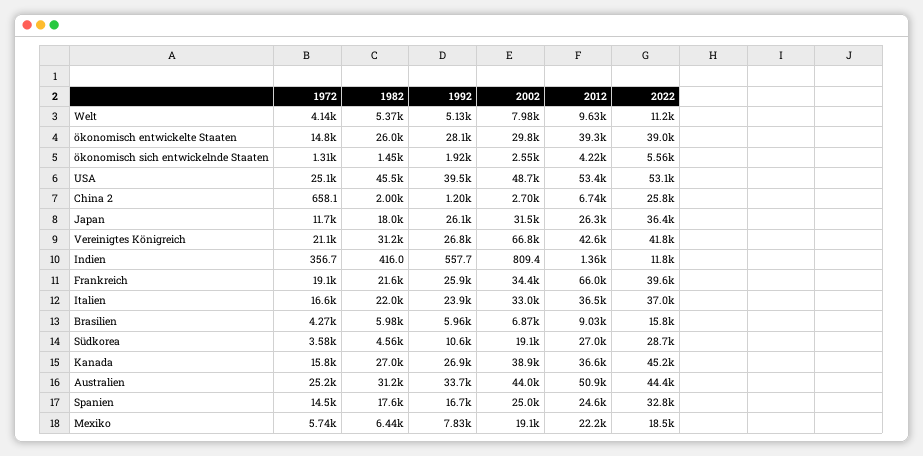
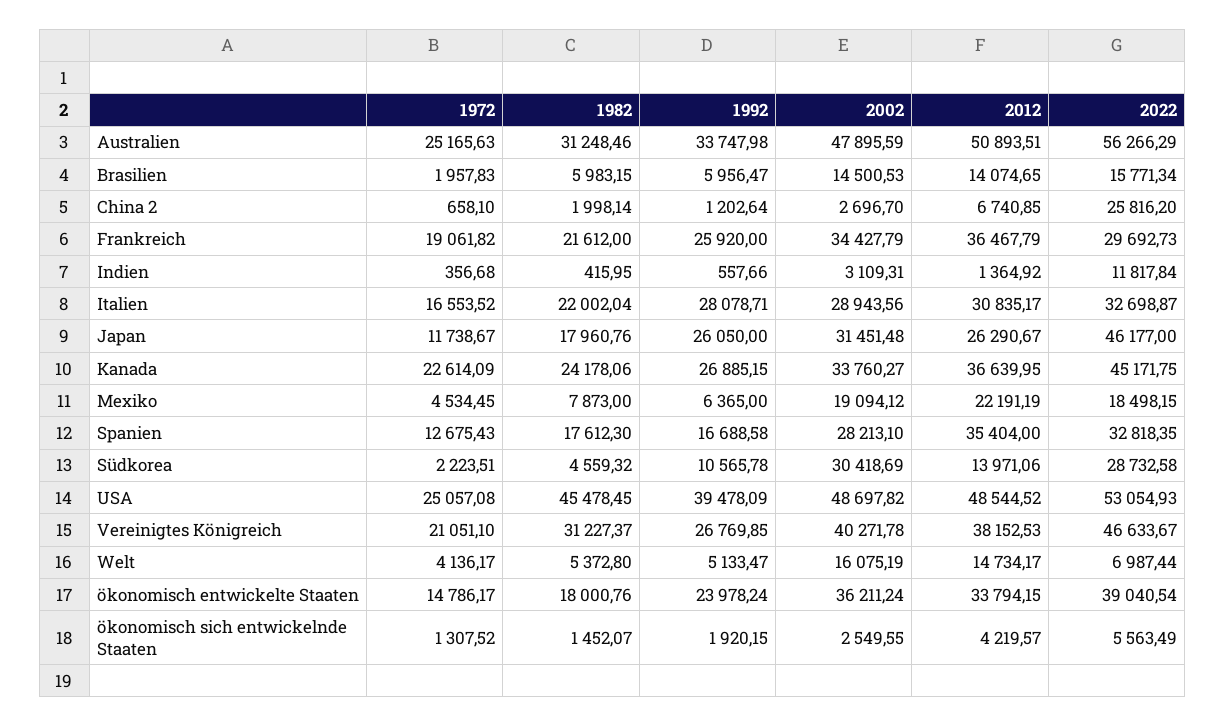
2002, Welt: 7980 -> 16075.19
2012, Welt: 9630 -> 14734.17
2022, Welt: 11200 -> 6987.44
1982, ökonomisch entwickelte Staaten: 26000 -> 18000.76
1992, ökonomisch entwickelte Staaten: 28100 -> 23978.24
2002, ökonomisch entwickelte Staaten: 29800 -> 36211.24
2012, ökonomisch entwickelte Staaten: 39300 -> 33794.15
2012, USA: 53400 -> 48544.52
2022, Japan: 36400 -> 46177
2002, Vereinigtes Königreich: 66800 -> 40271.78
2012, Vereinigtes Königreich: 42600 -> 38152.53
2022, Vereinigtes Königreich: 41800 -> 46633.67
2002, Indien: 809.4 -> 3109.31
2012, Frankreich: 66000 -> 36467.79
2022, Frankreich: 39600 -> 29692.73
1992, Italien: 23900 -> 28078.71
2002, Italien: 33000 -> 28943.56
2012, Italien: 36500 -> 30835.17
2022, Italien: 37000 -> 32698.87
1972, Brasilien: 4270 -> 1957.83
2002, Brasilien: 6870 -> 14500.53
2012, Brasilien: 9030 -> 14074.65
1972, Südkorea: 3580 -> 2223.51
2002, Südkorea: 19100 -> 30418.69
2012, Südkorea: 27000 -> 13971.06
1972, Kanada: 15800 -> 22614.09
1982, Kanada: 27000 -> 24178.06
2002, Kanada: 38900 -> 33760.27
2002, Australien: 44000 -> 47895.59
2022, Australien: 44400 -> 56266.29
1972, Spanien: 14500 -> 12675.43
2002, Spanien: 25000 -> 28213.1
2012, Spanien: 24600 -> 35404
1972, Mexiko: 5740 -> 4534.45
1982, Mexiko: 6440 -> 7873
1992, Mexiko: 7830 -> 6365

